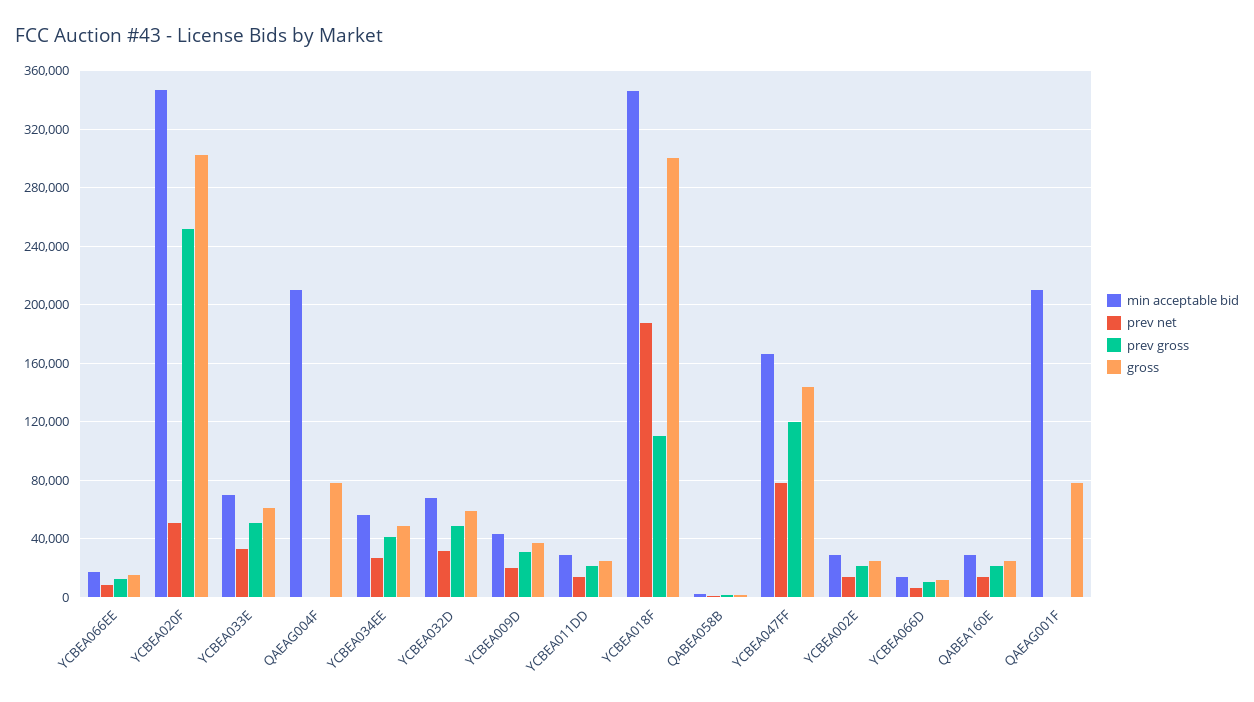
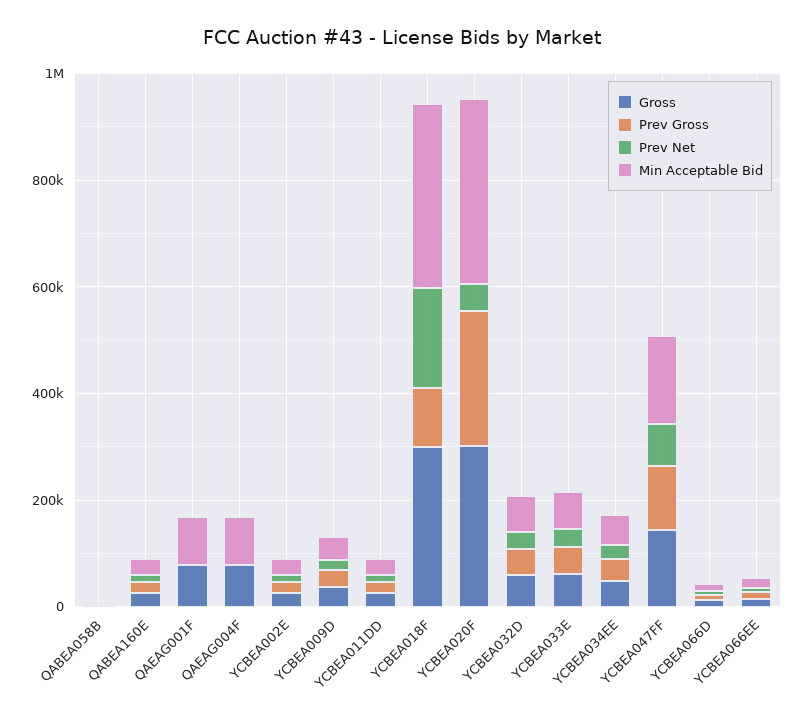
min acceptable bid, QAEAG004F: 210000 -> 100000
min acceptable bid, QAEAG001F: 210000 -> 100000

